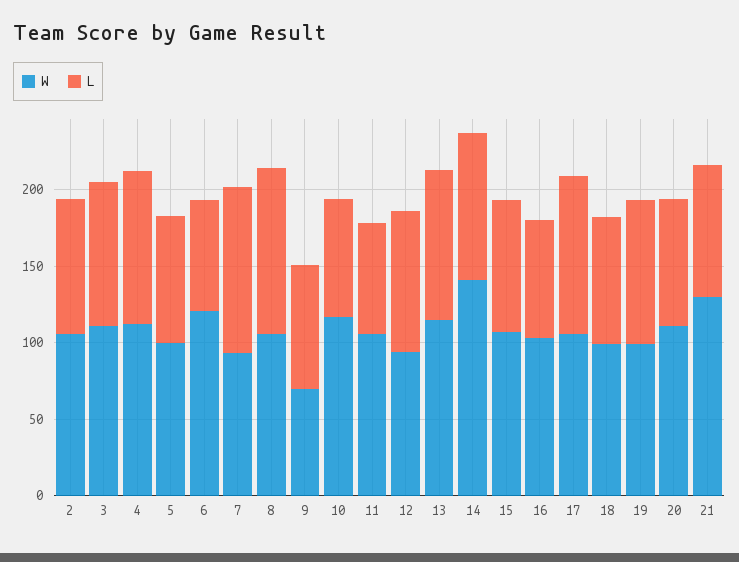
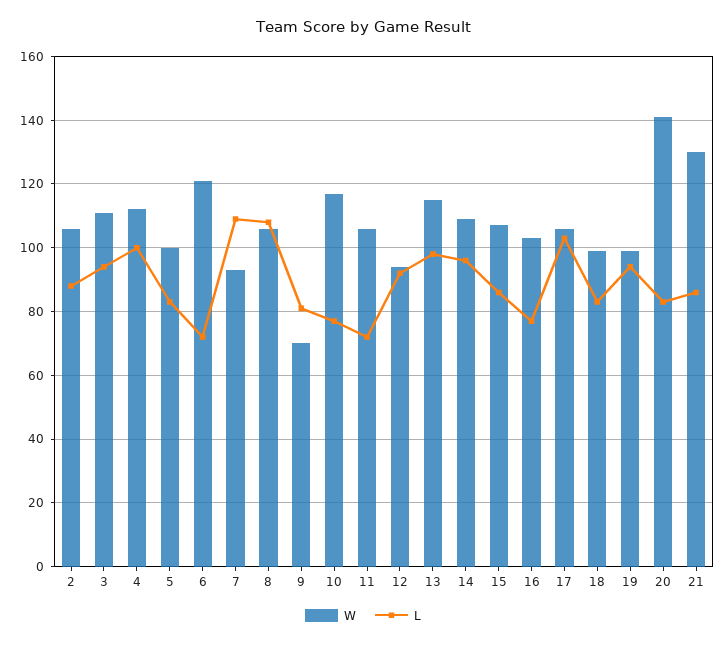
W, 14: 140 -> 110
W, 20: 110 -> 140

